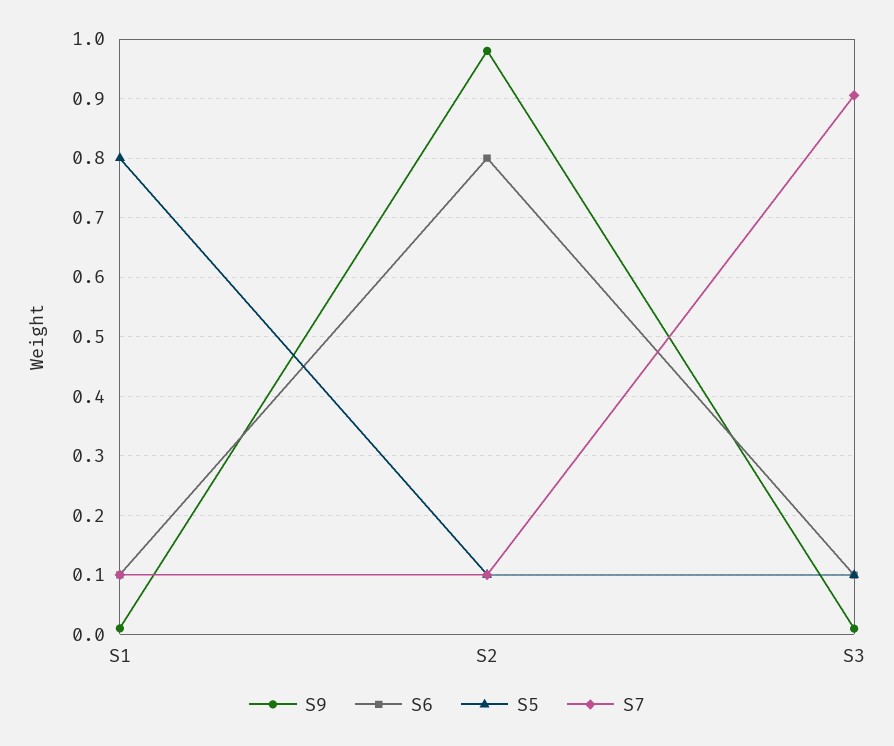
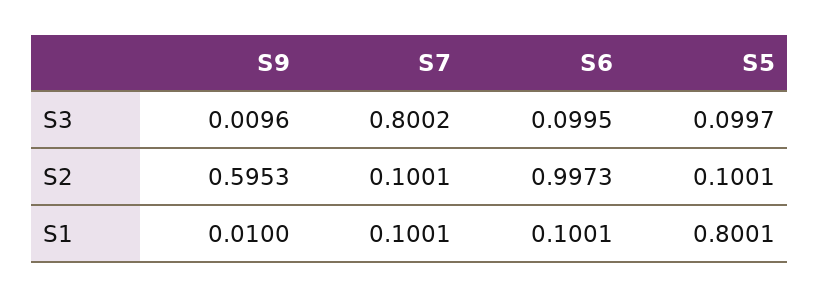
S9, S2: 0.98 -> 0.5953
S6, S2: 0.8 -> 0.9973
S7, S3: 0.9 -> 0.8002

